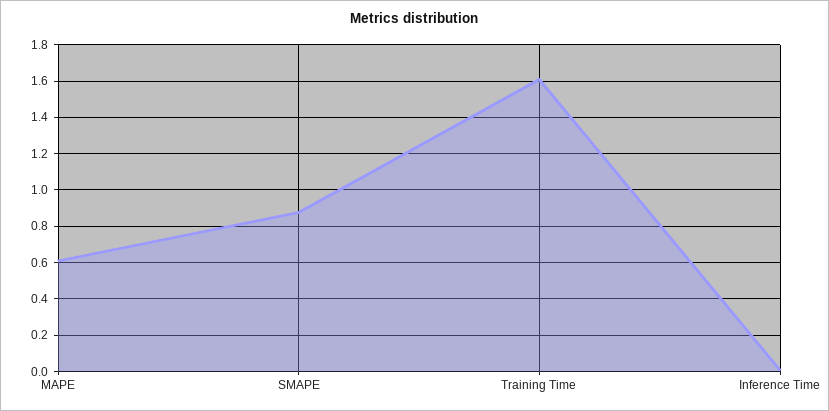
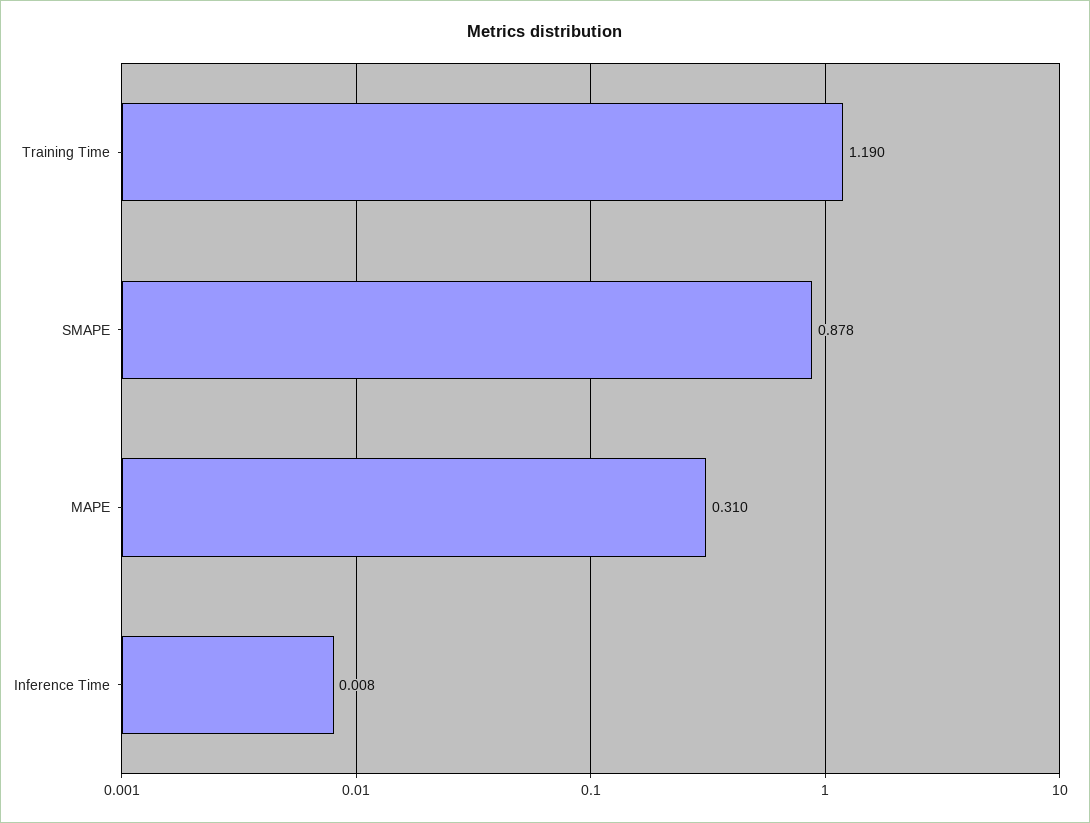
MAPE: 0.6 -> 0.31
Training Time: 1.6 -> 1.19

